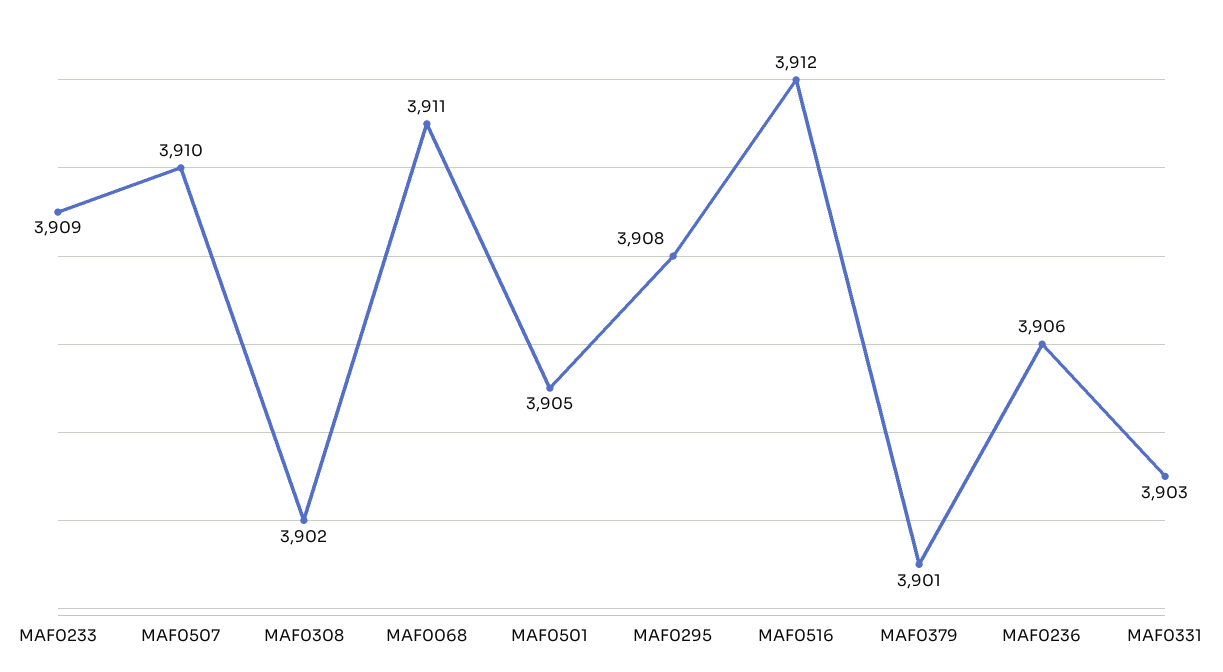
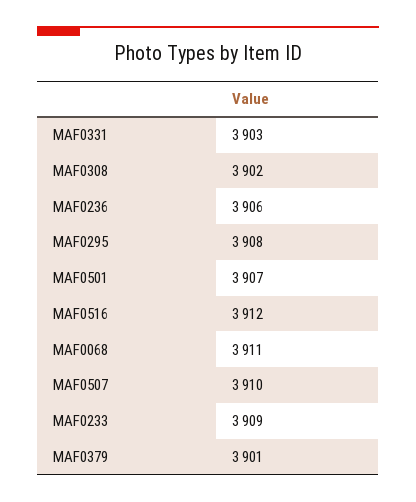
MAF0501: 3905 -> 3907

